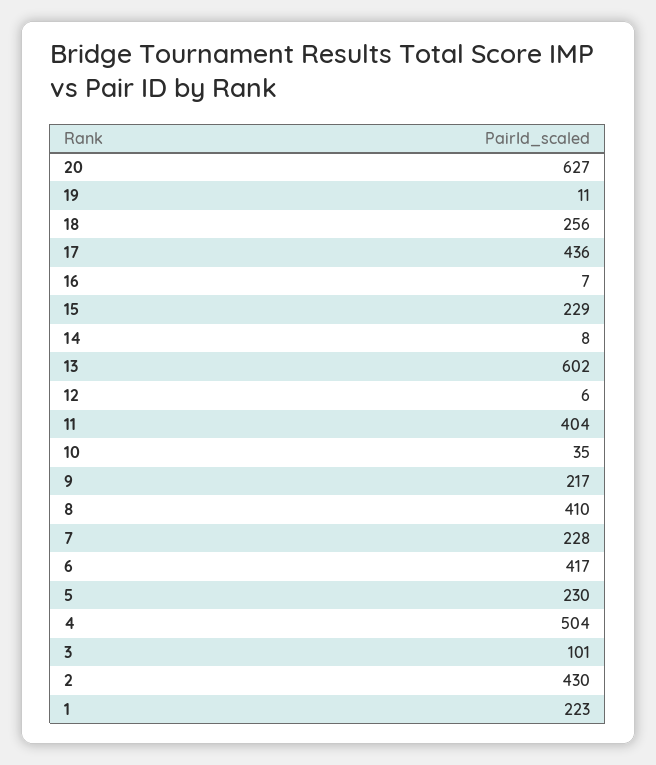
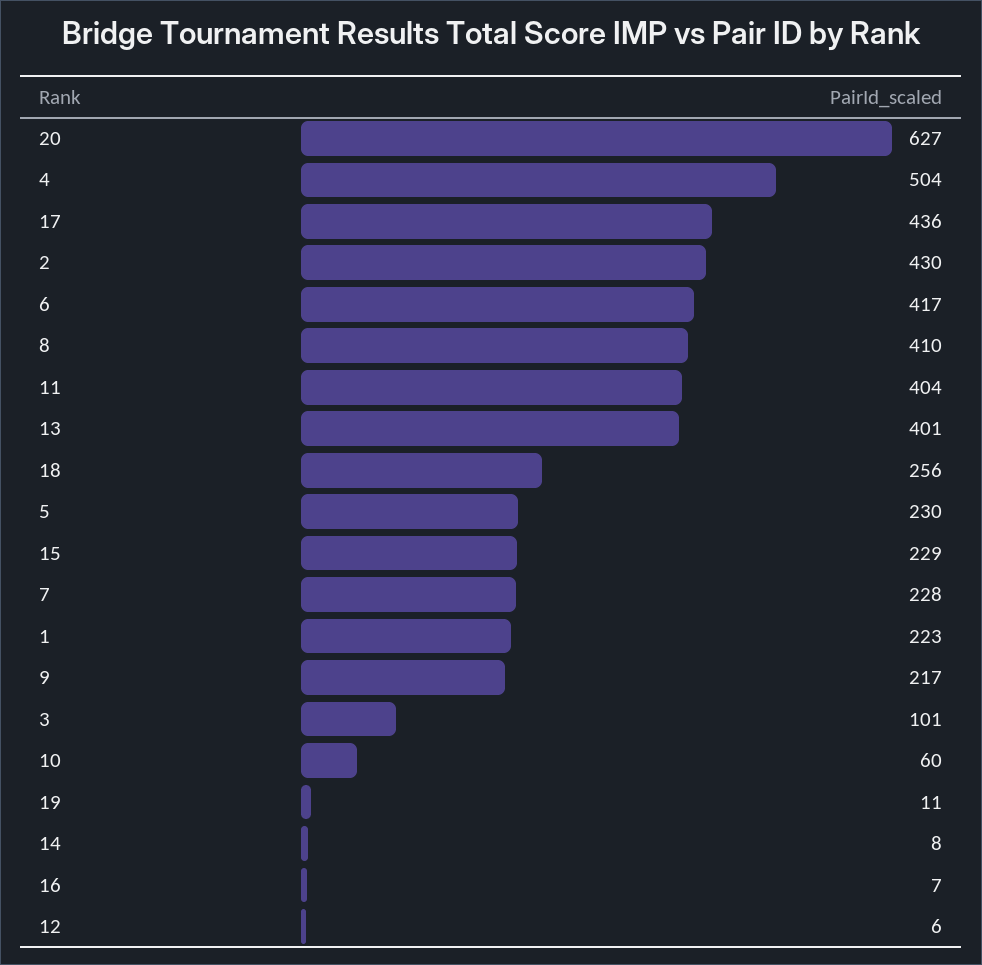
13: 602 -> 401
10: 35 -> 60

